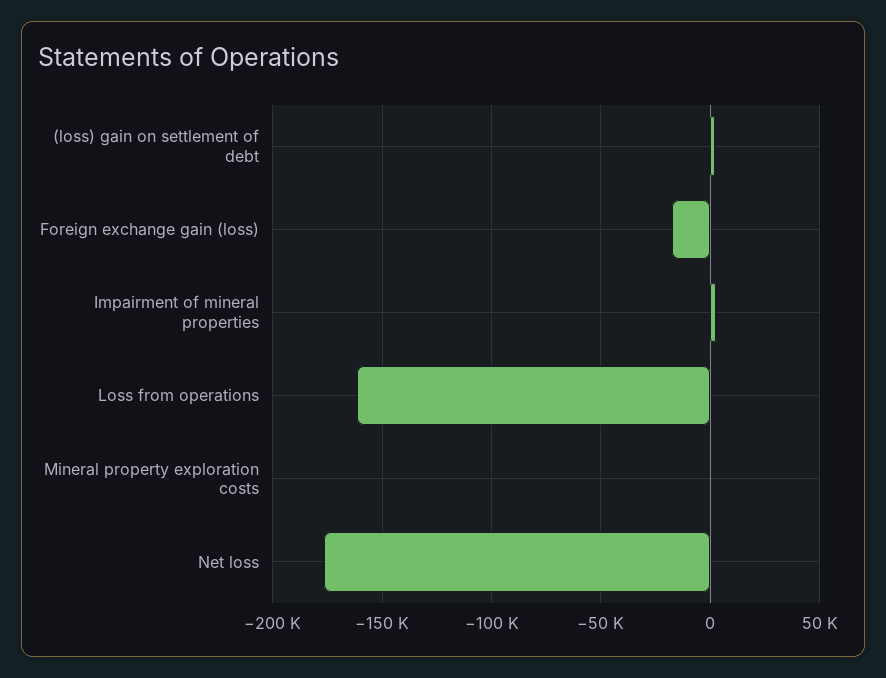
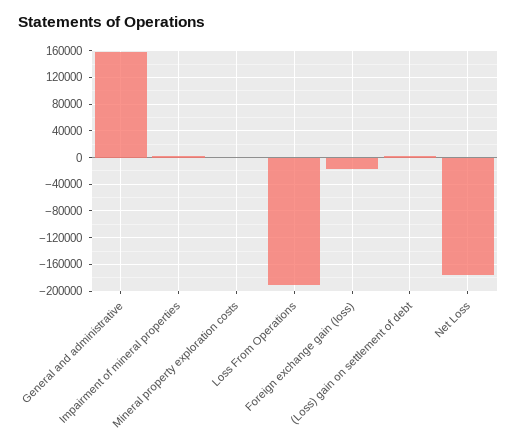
Loss from operations: -160000 -> -190000
General and administrative: none -> 160000

